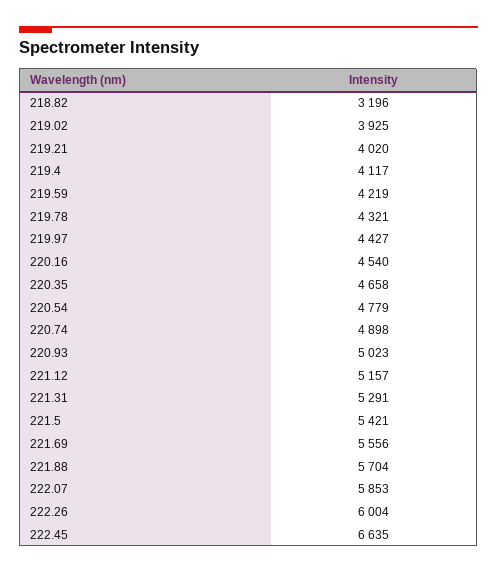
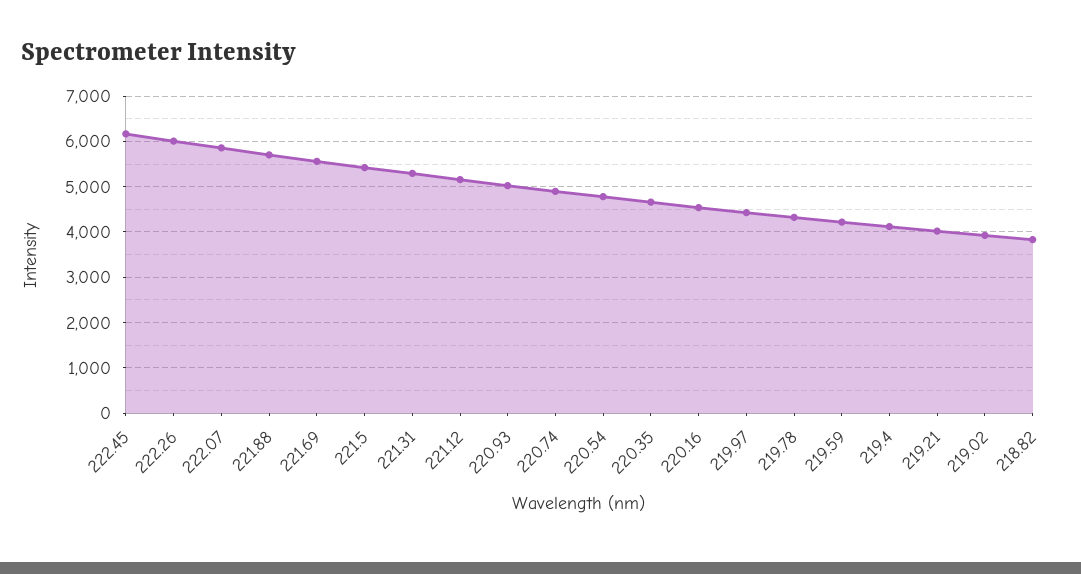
218.82: 3196 -> 3800
222.45: 6635 -> 6200

